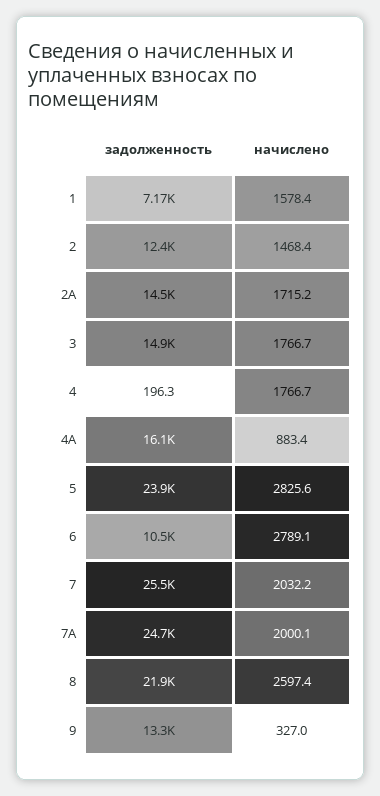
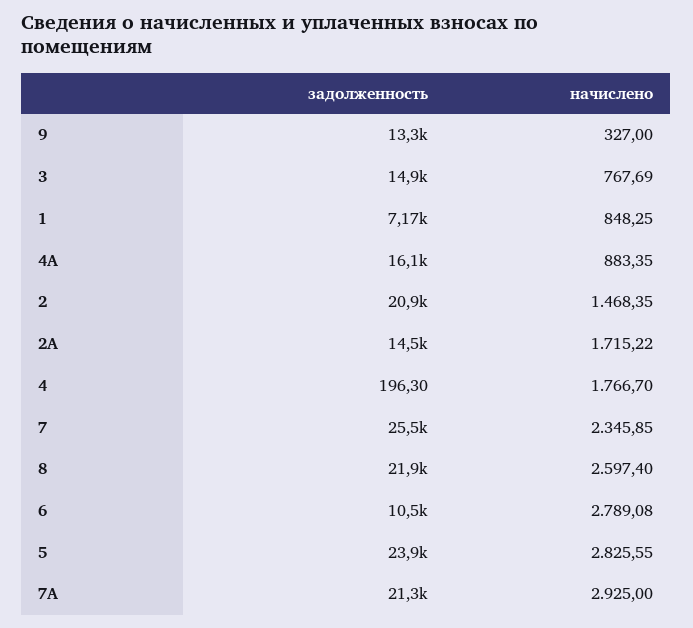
начислено, 1: 1578.4 -> 848.25
задолженность, 2: 12400 -> 20900
начислено, 3: 1766.7 -> 767.69
начислено, 7: 2032.2 -> 2345.85
задолженность, 7А: 24700 -> 21300
начислено, 7А: 2000.1 -> 2925

